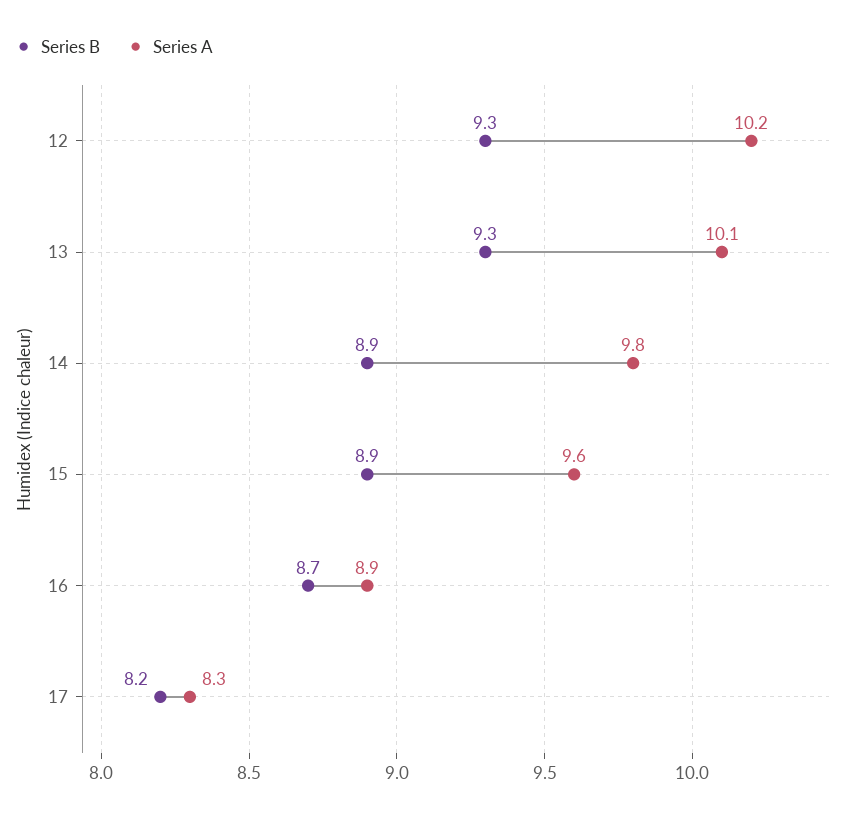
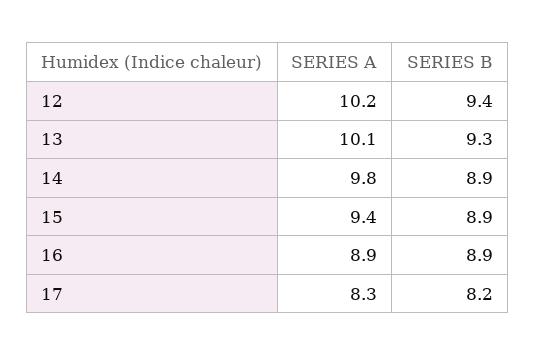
Series B, 12: 9.3 -> 9.4
Series A, 15: 9.6 -> 9.4
Series B, 16: 8.7 -> 8.9

